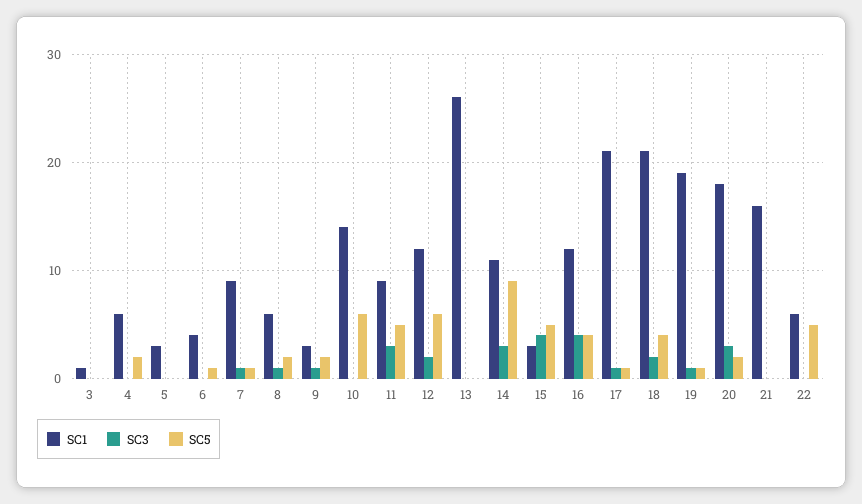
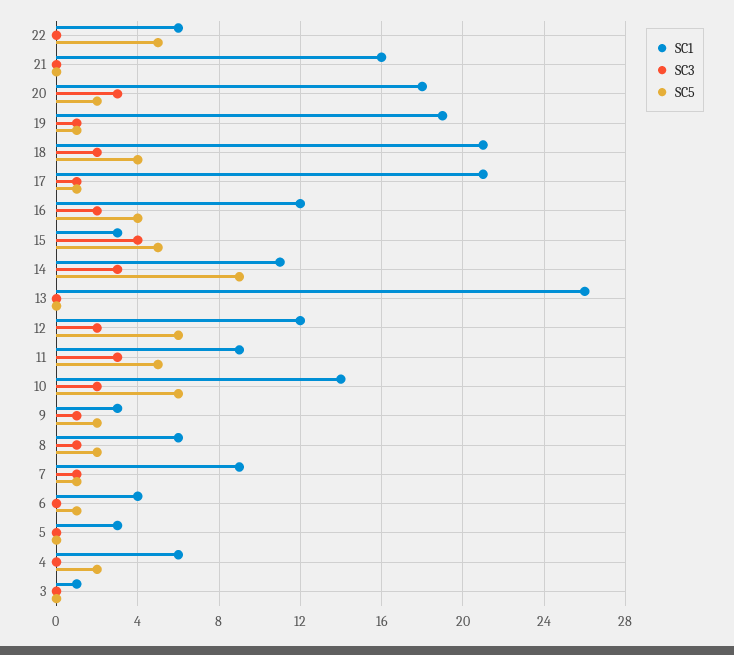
SC3, 10: 0 -> 2
SC3, 16: 4 -> 2

